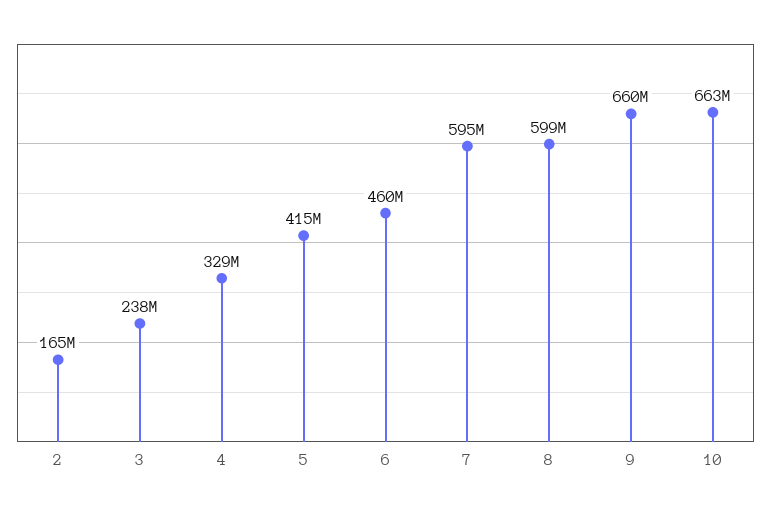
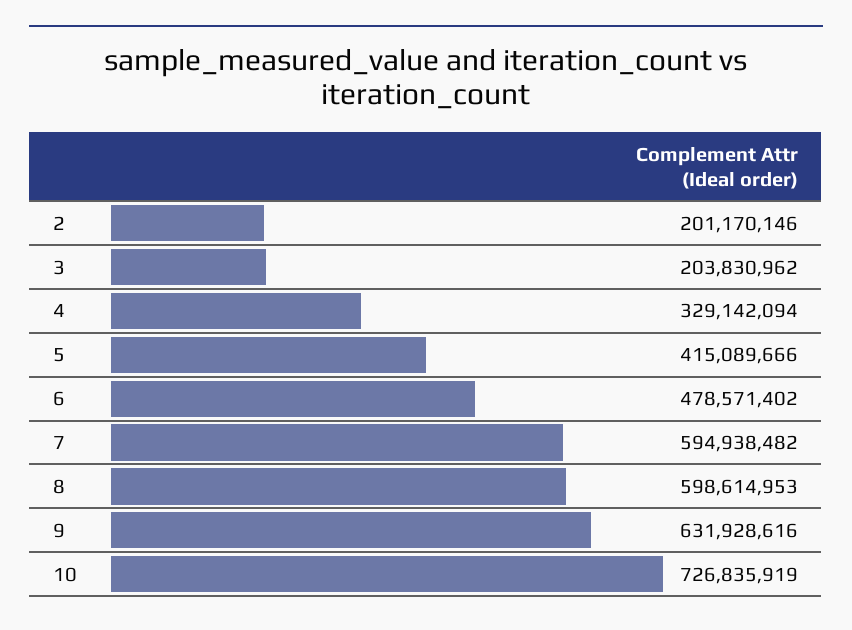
2: 165000000 -> 201170146
3: 238000000 -> 203830962
6: 460000000 -> 478571402
9: 660000000 -> 631928616
10: 663000000 -> 726835919

